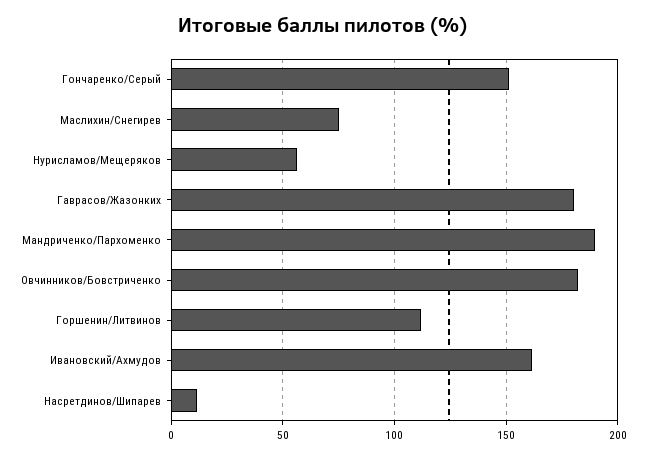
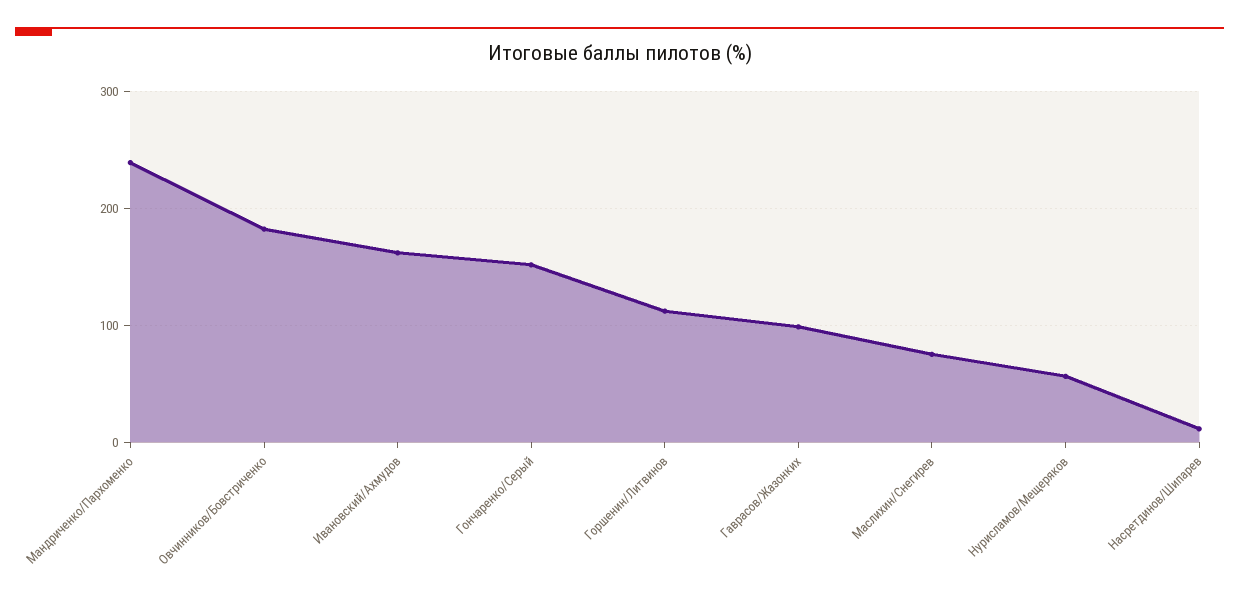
Гаврасов/Жазонких: 180 -> 100
Мандриченко/Пархоменко: 190 -> 240

